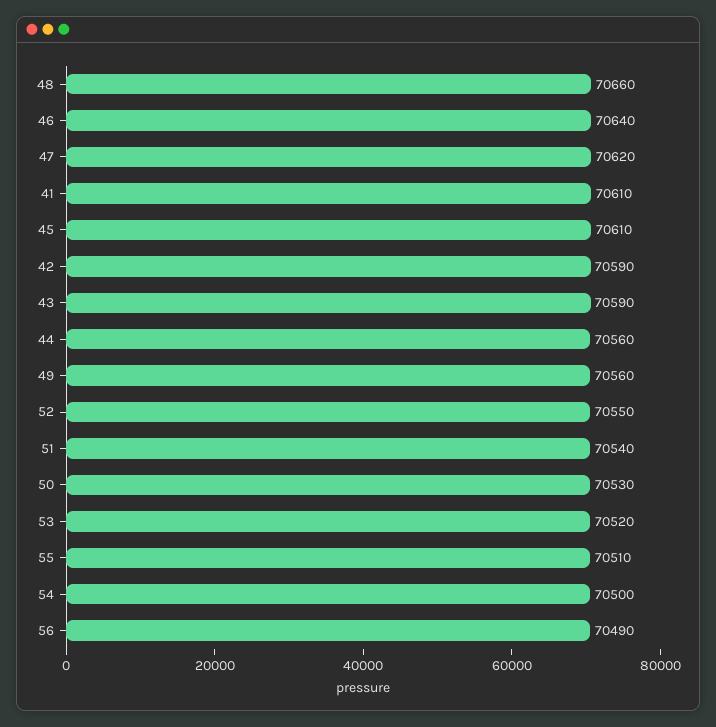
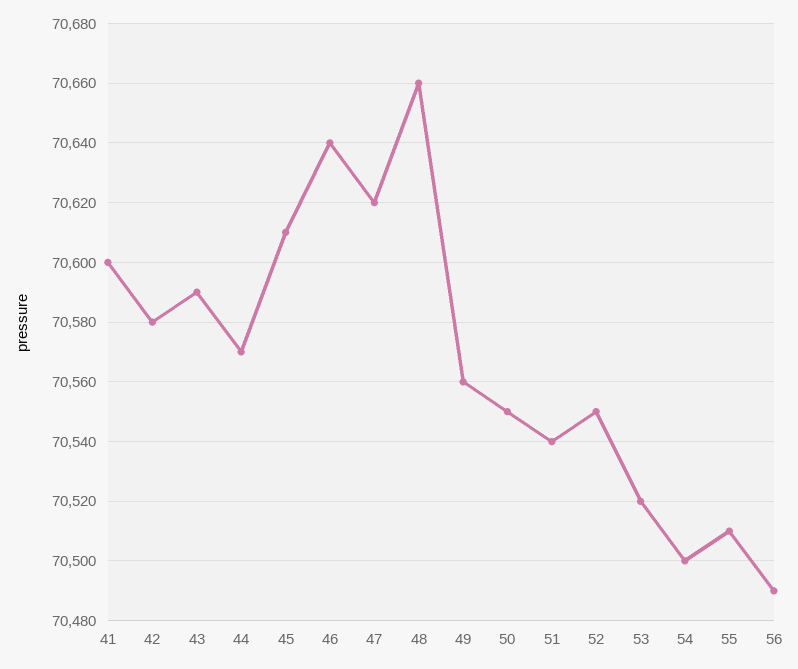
41: 70610 -> 70600
42: 70590 -> 70580
44: 70560 -> 70570
50: 70530 -> 70550

